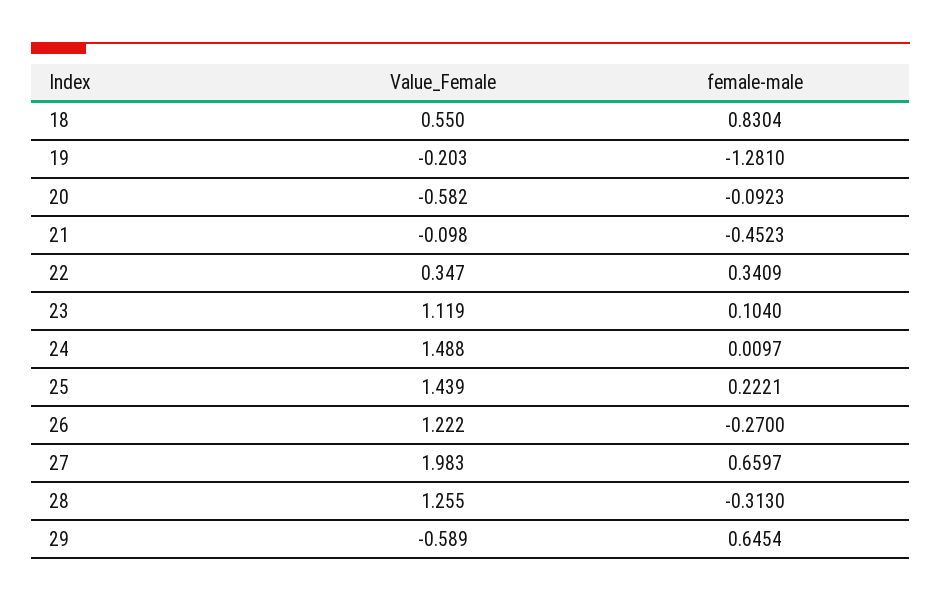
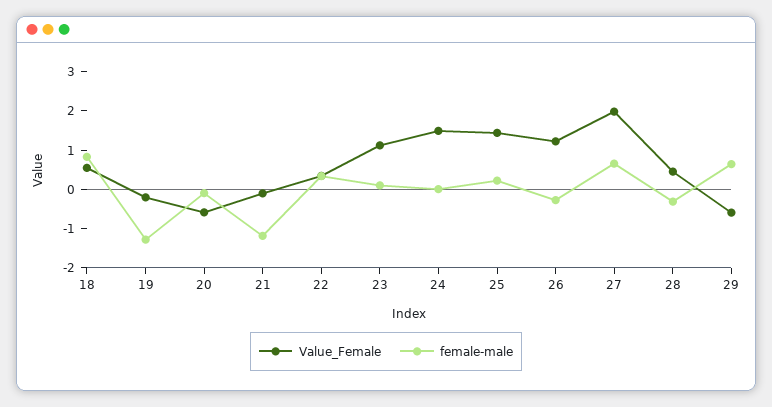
female-male, 21: -0.4523 -> -1.25
Value_Female, 28: 1.255 -> 0.5

